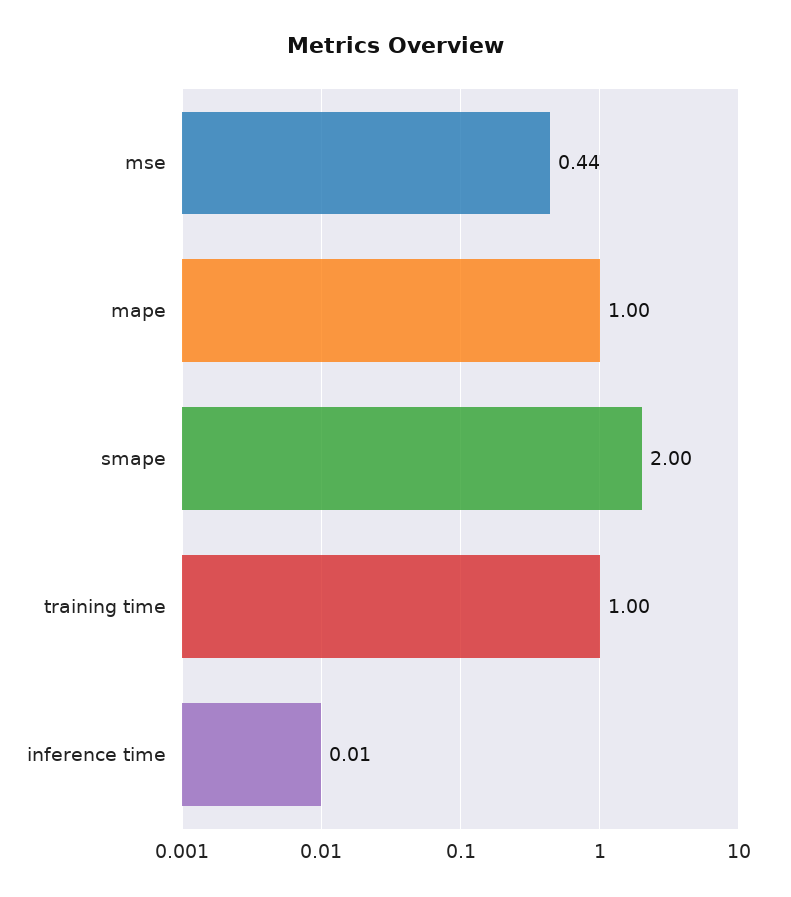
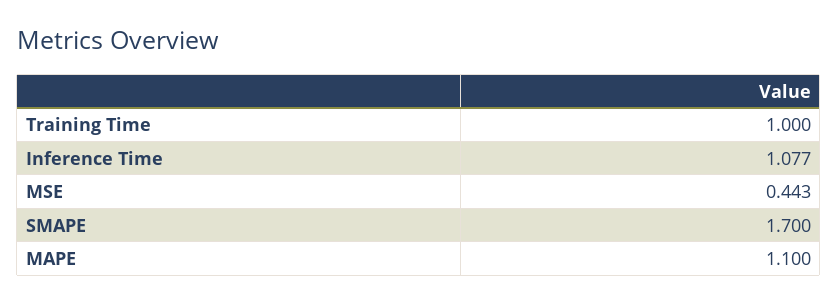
mape: 1 -> 1.1
smape: 2 -> 1.7
inference time: 0.01 -> 1.077

